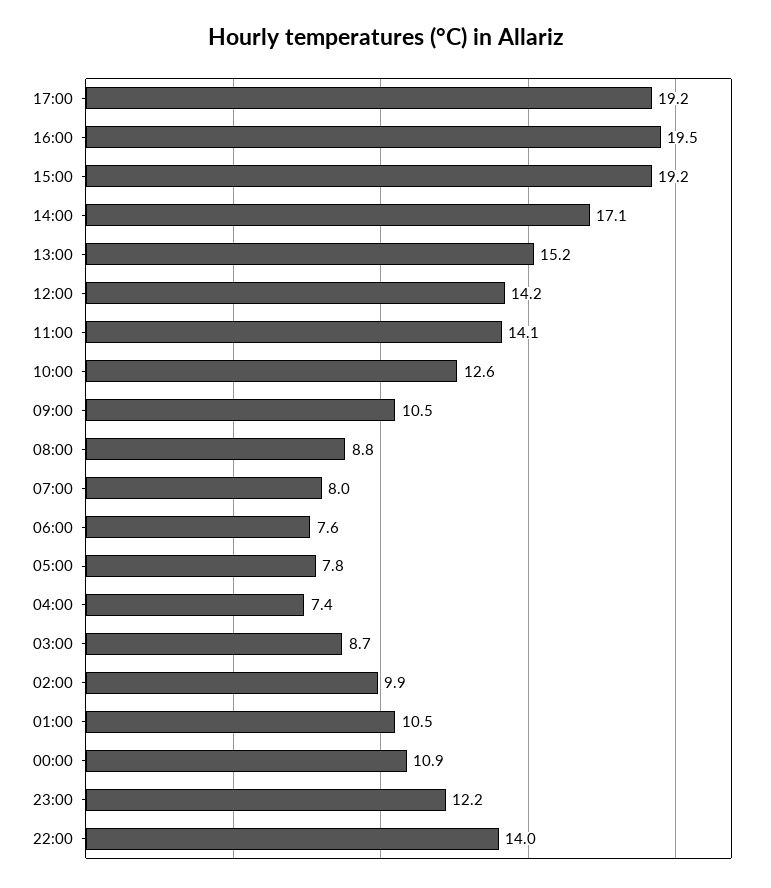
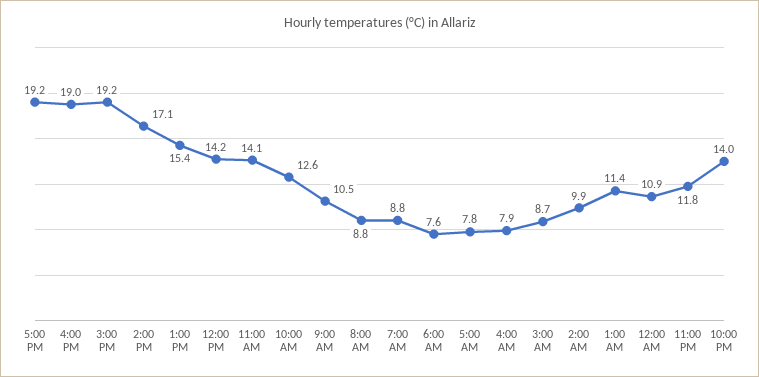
16:00: 19.5 -> 19
13:00: 15.2 -> 15.4
07:00: 8 -> 8.8
04:00: 7.4 -> 7.9
01:00: 10.5 -> 11.4
23:00: 12.2 -> 11.8

